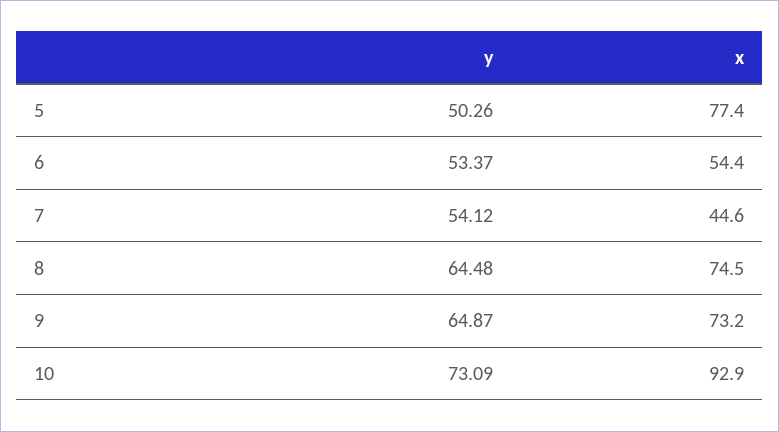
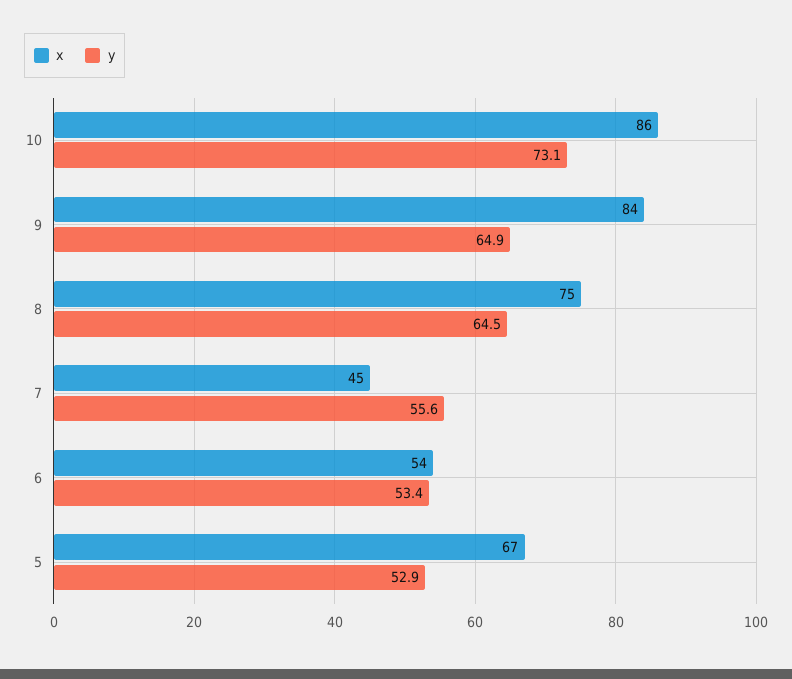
y, 5: 50.26 -> 52.9
x, 5: 77.4 -> 67
y, 7: 54.12 -> 55.6
x, 9: 73.2 -> 84
x, 10: 92.9 -> 86

